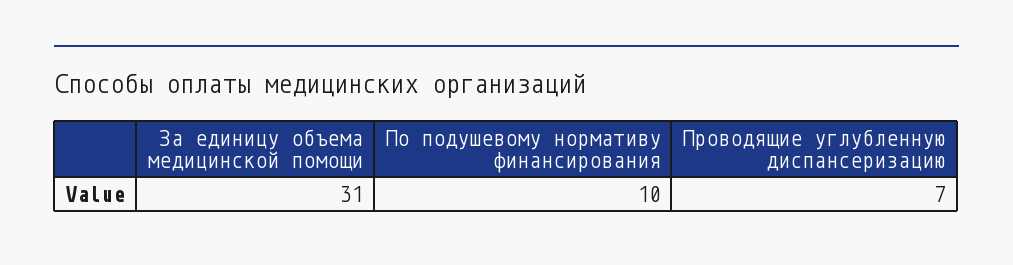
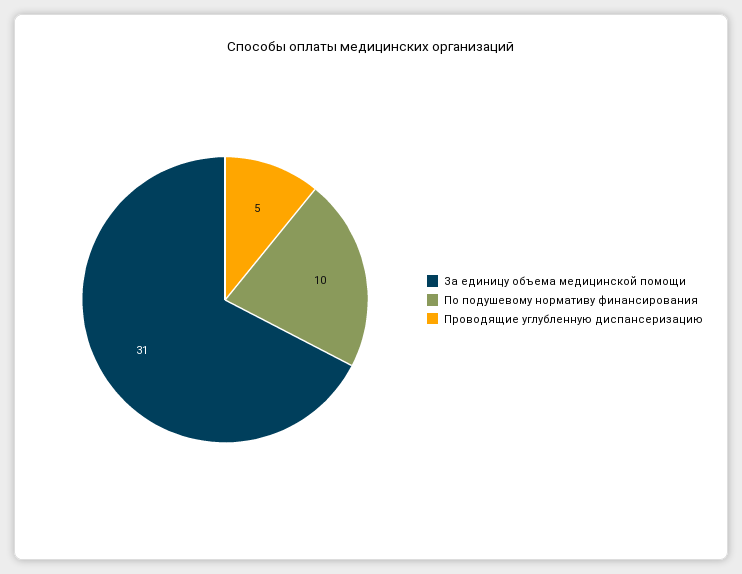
Проводящие углубленную диспансеризацию: 7 -> 5

